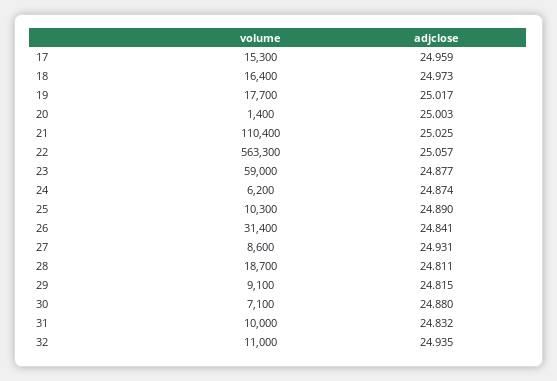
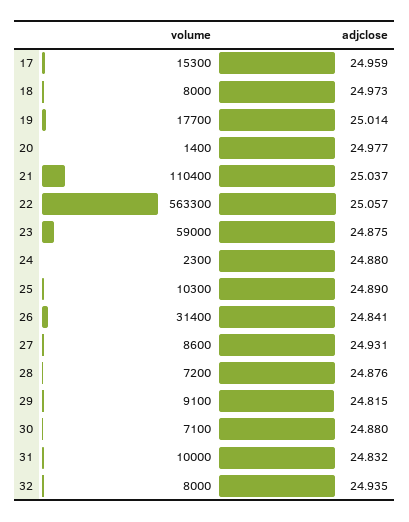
volume, 18: 16400 -> 8000
adjclose, 19: 25.017 -> 25.014
adjclose, 20: 25.003 -> 24.977
adjclose, 21: 25.025 -> 25.037
adjclose, 23: 24.877 -> 24.875
volume, 24: 6200 -> 2300
adjclose, 24: 24.874 -> 24.88
volume, 28: 18700 -> 7200
adjclose, 28: 24.811 -> 24.876
volume, 32: 11000 -> 8000

